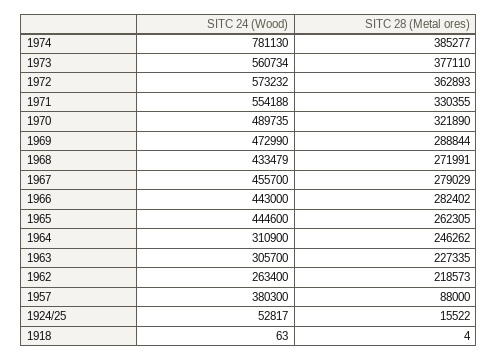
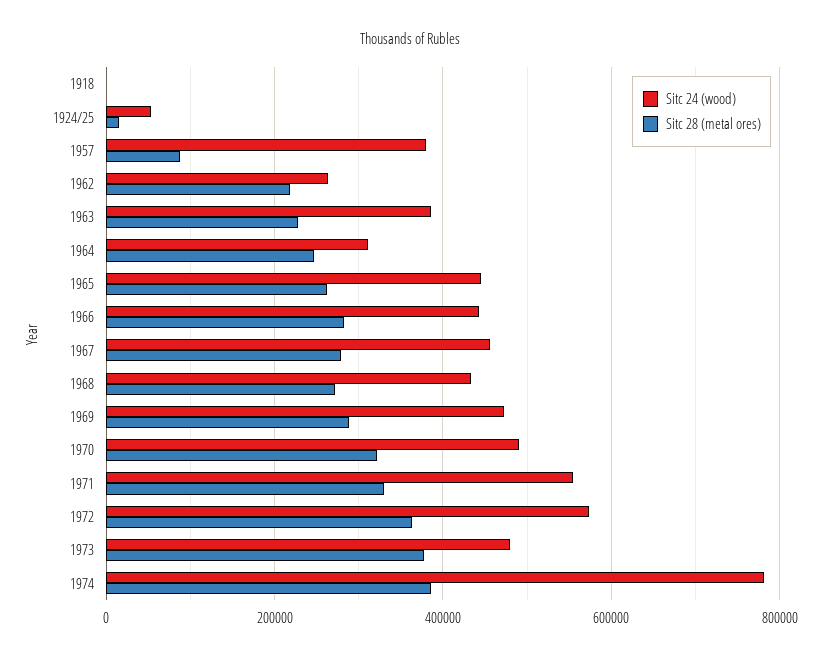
SITC 24 (Wood), 1973: 560734 -> 480000
SITC 24 (Wood), 1963: 305700 -> 380000

